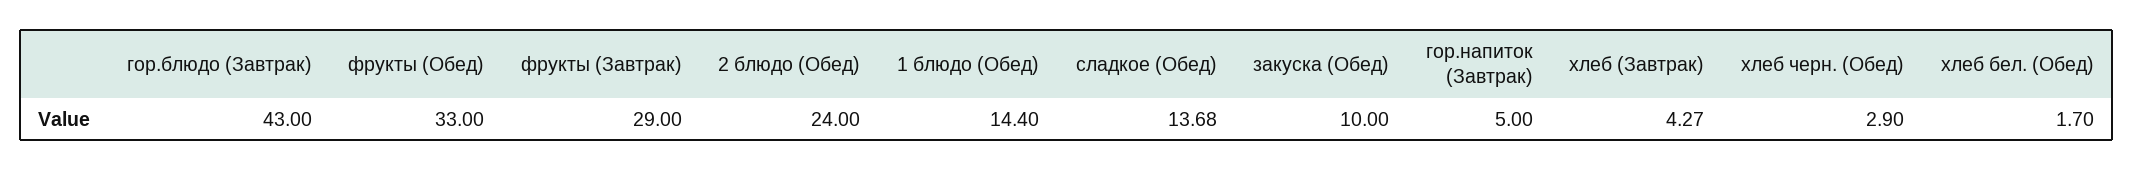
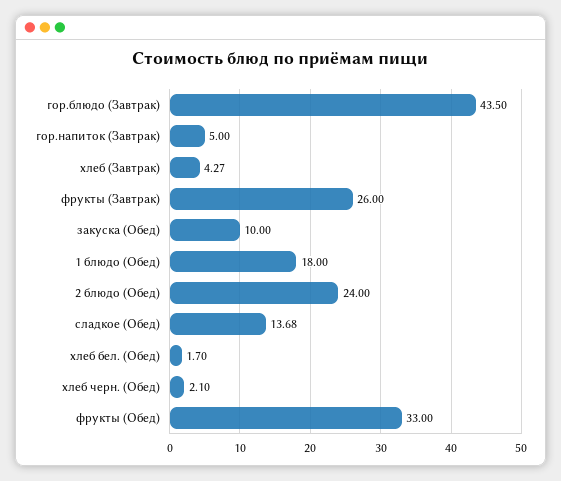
гор.блюдо (Завтрак): 43 -> 43.5
фрукты (Завтрак): 29 -> 26
1 блюдо (Обед): 14.4 -> 18
хлеб черн. (Обед): 2.9 -> 2.1

